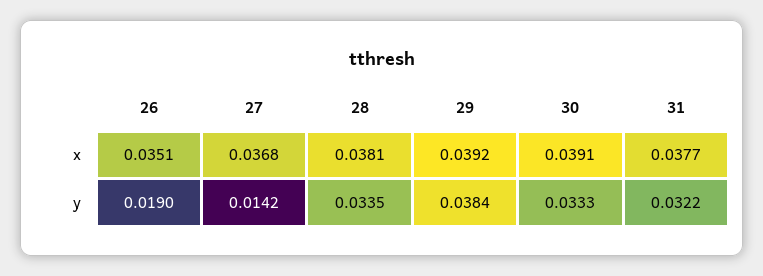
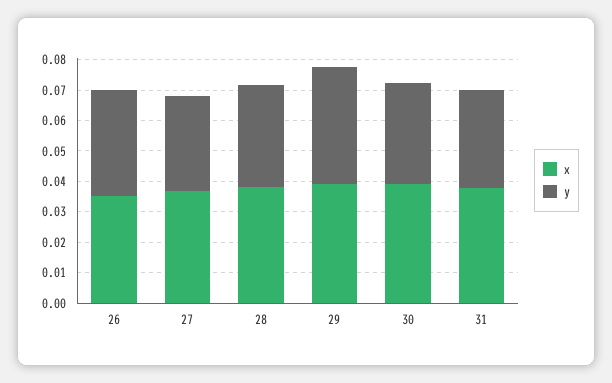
y, 26: 0.019 -> 0.035
y, 27: 0.0142 -> 0.03

